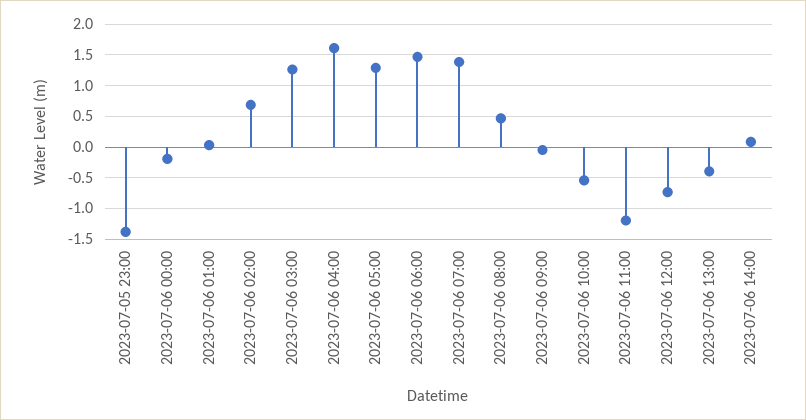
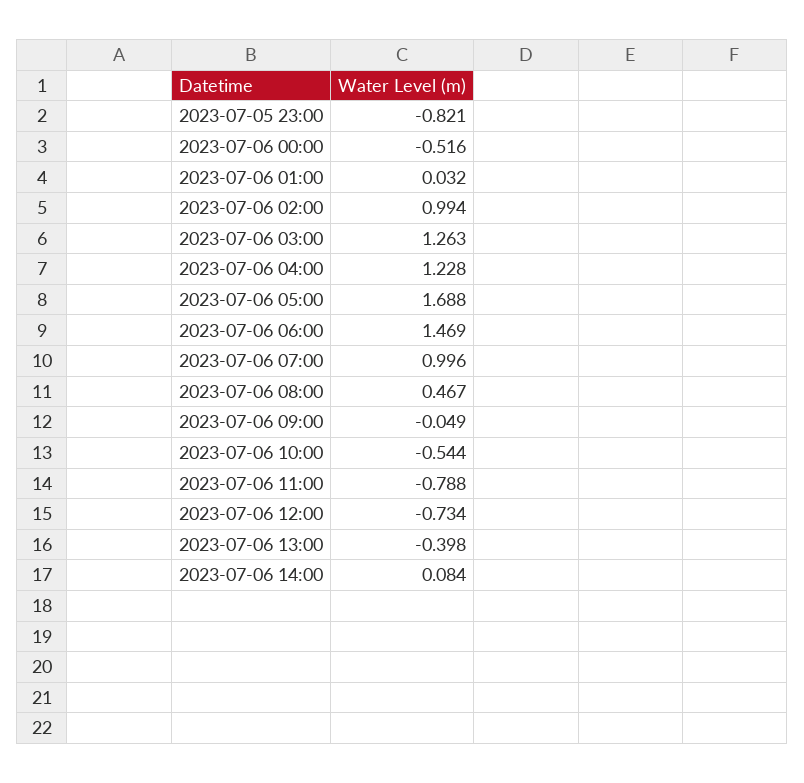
2023-07-05 23:00: -1.4 -> -0.821
2023-07-06 00:00: -0.2 -> -0.516
2023-07-06 02:00: 0.7 -> 0.994
2023-07-06 04:00: 1.6 -> 1.228
2023-07-06 05:00: 1.3 -> 1.688
2023-07-06 07:00: 1.4 -> 0.996
2023-07-06 11:00: -1.2 -> -0.788

